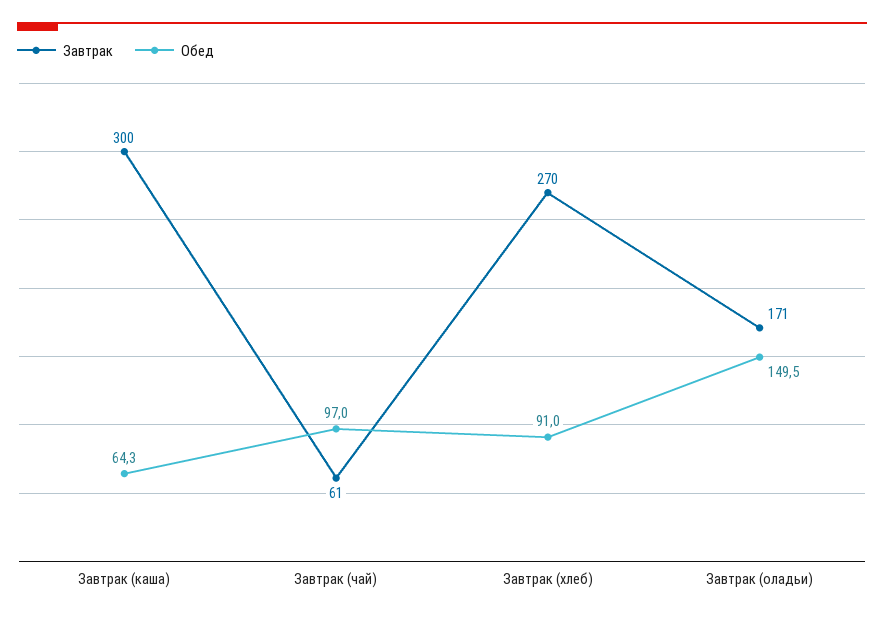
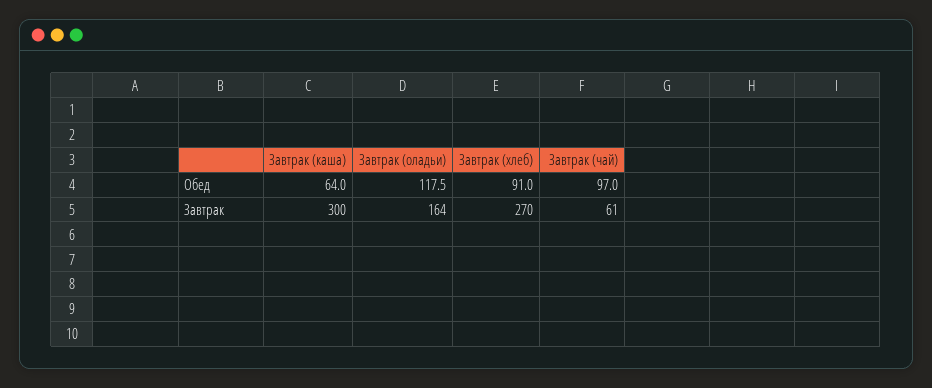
Обед, Завтрак (каша): 64.3 -> 64
Завтрак, Завтрак (оладьи): 171 -> 164
Обед, Завтрак (оладьи): 149.5 -> 117.5

